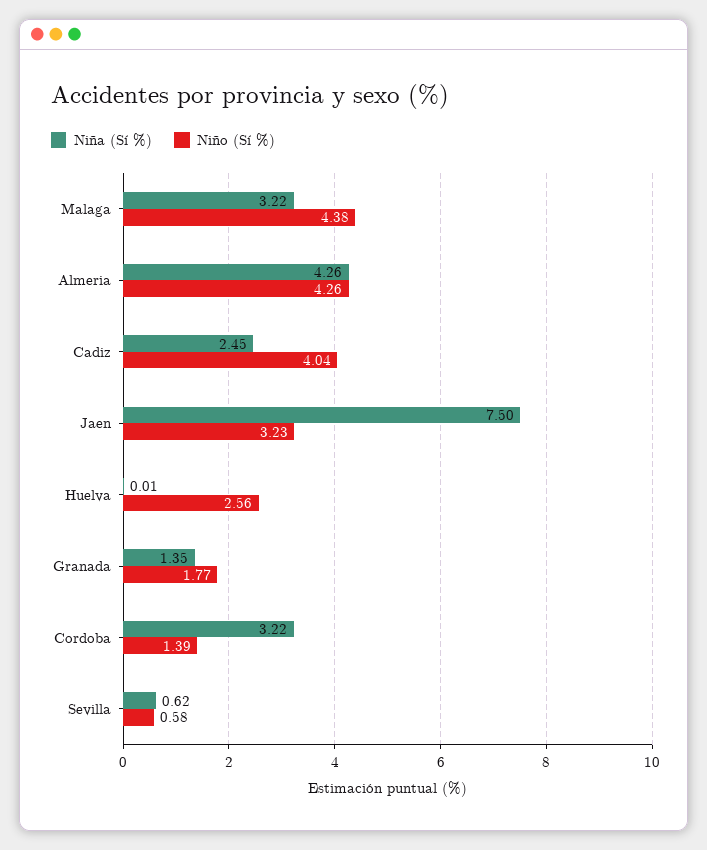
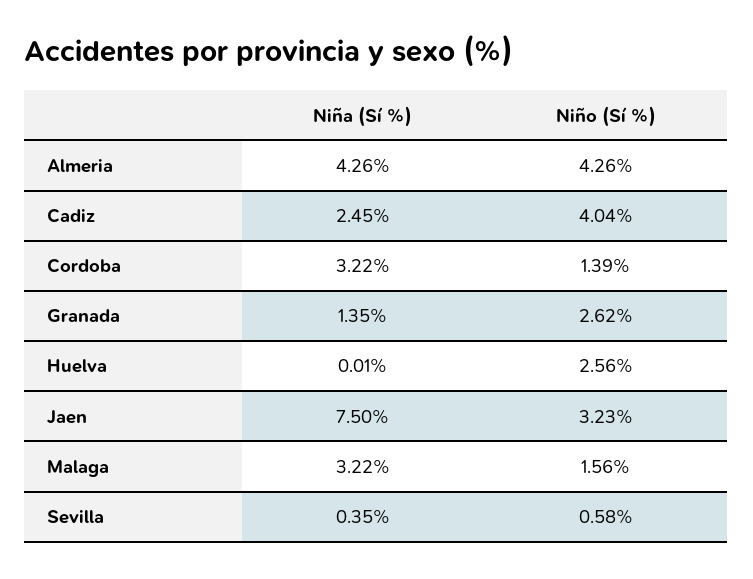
Niño (Sí %), Malaga: 4.38 -> 1.56
Niño (Sí %), Granada: 1.77 -> 2.62
Niña (Sí %), Sevilla: 0.62 -> 0.35

